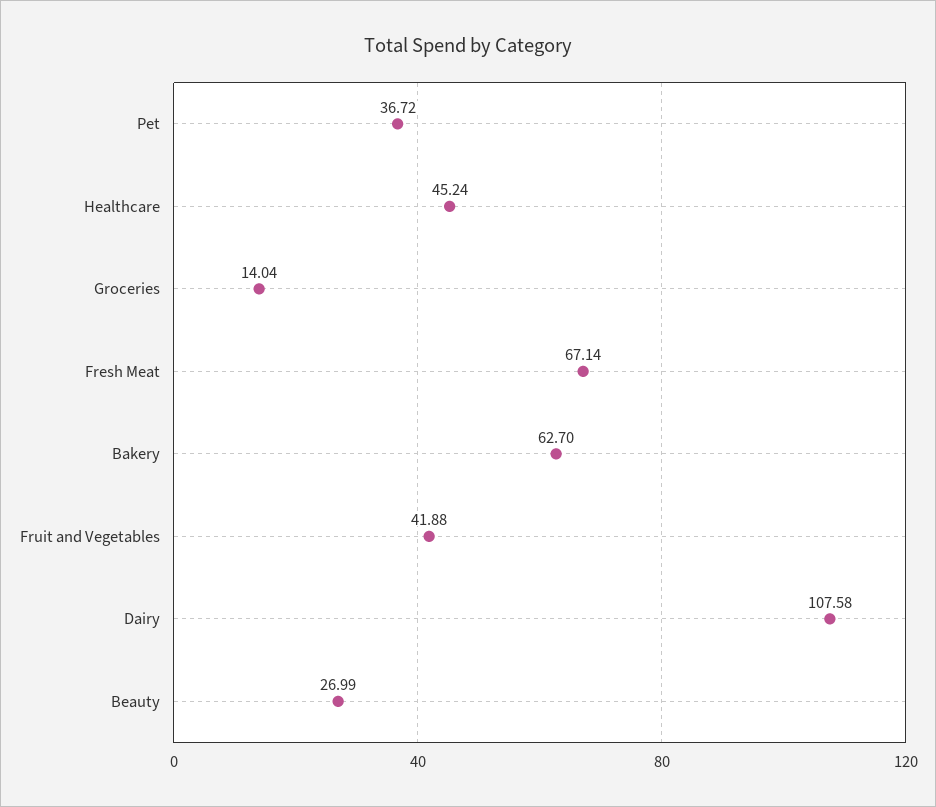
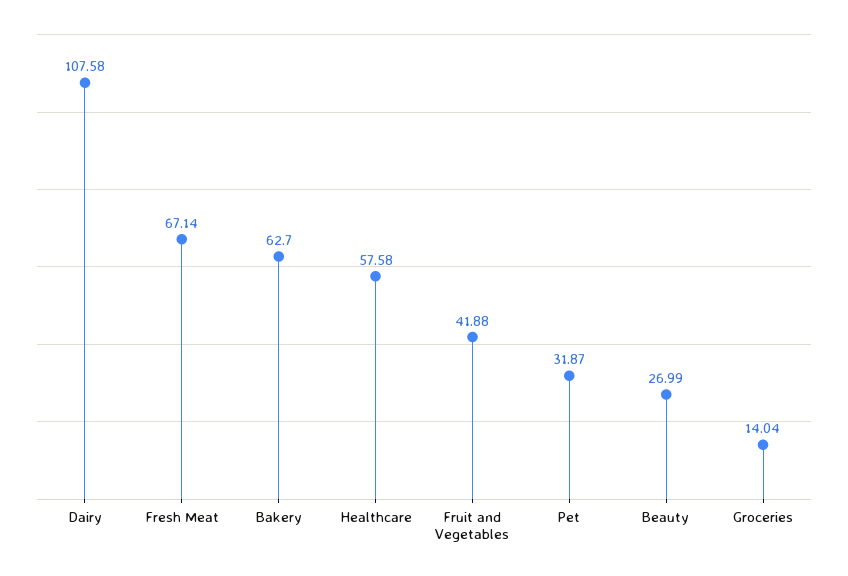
Pet: 36.72 -> 31.87
Healthcare: 45.24 -> 57.58

